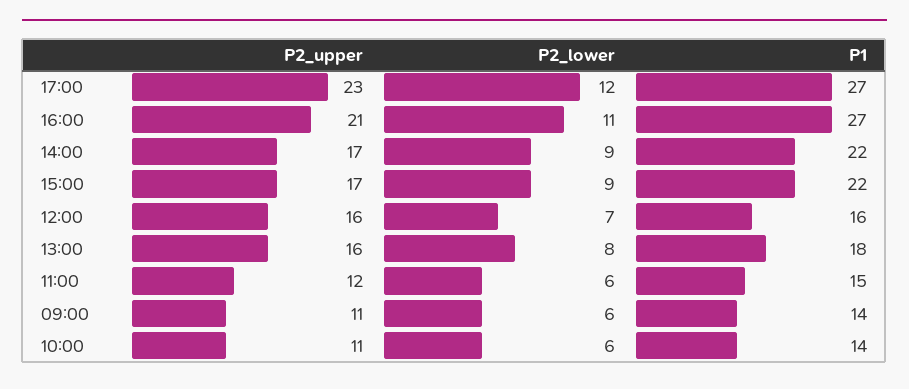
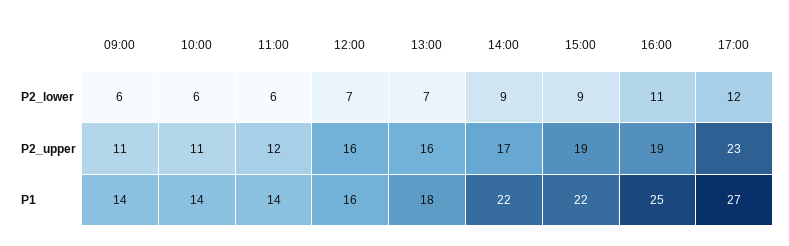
P2_upper, 16:00: 21 -> 19
P1, 16:00: 27 -> 25
P2_upper, 15:00: 17 -> 19
P2_lower, 13:00: 8 -> 7
P1, 11:00: 15 -> 14

